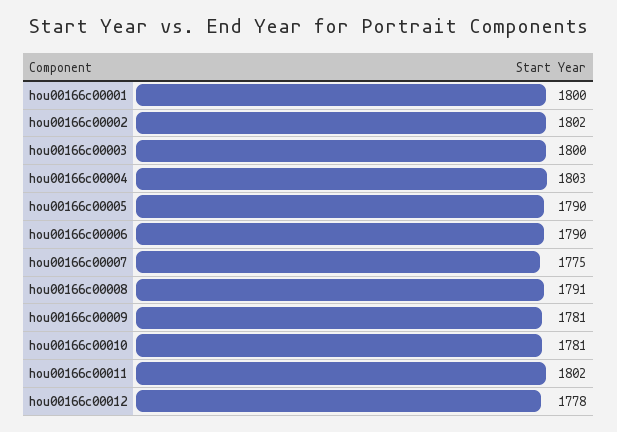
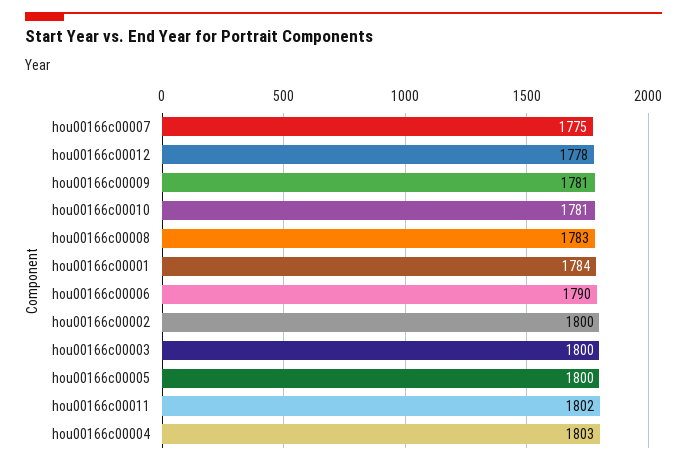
hou00166c00001: 1800 -> 1784
hou00166c00002: 1802 -> 1800
hou00166c00005: 1790 -> 1800
hou00166c00008: 1791 -> 1783

